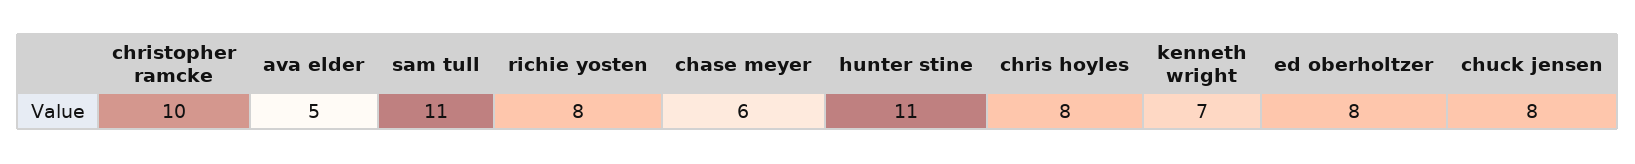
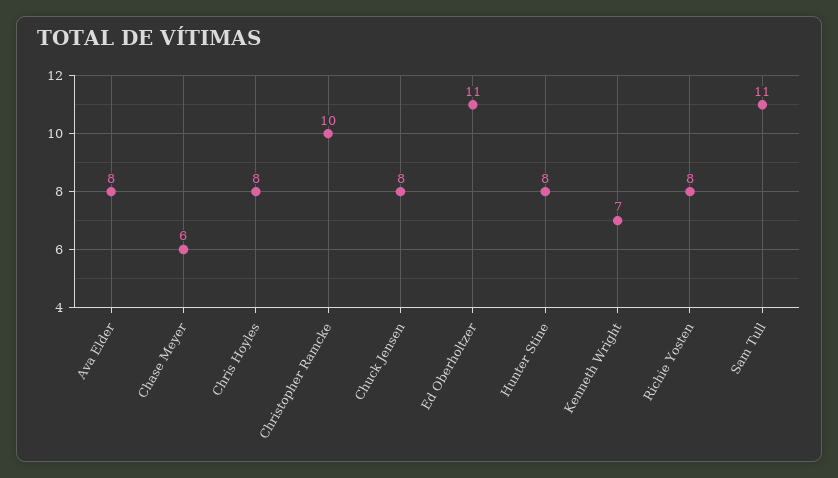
ava elder: 5 -> 8
hunter stine: 11 -> 8
ed oberholtzer: 8 -> 11

